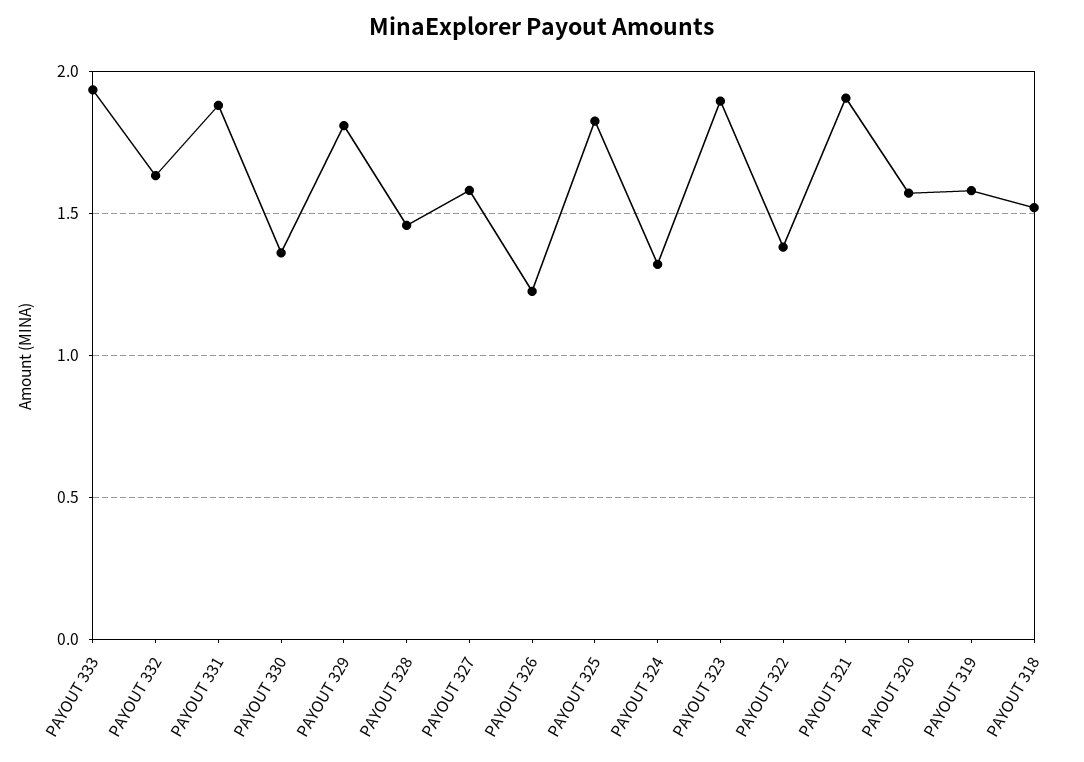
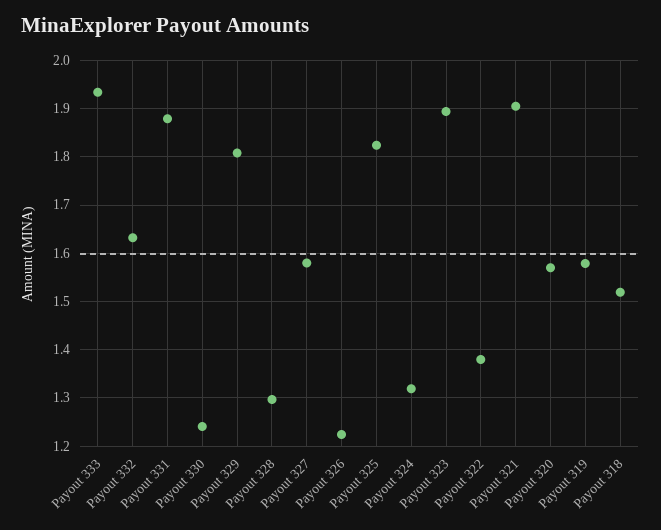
PAYOUT 330: 1.35 -> 1.24
PAYOUT 328: 1.45 -> 1.3

